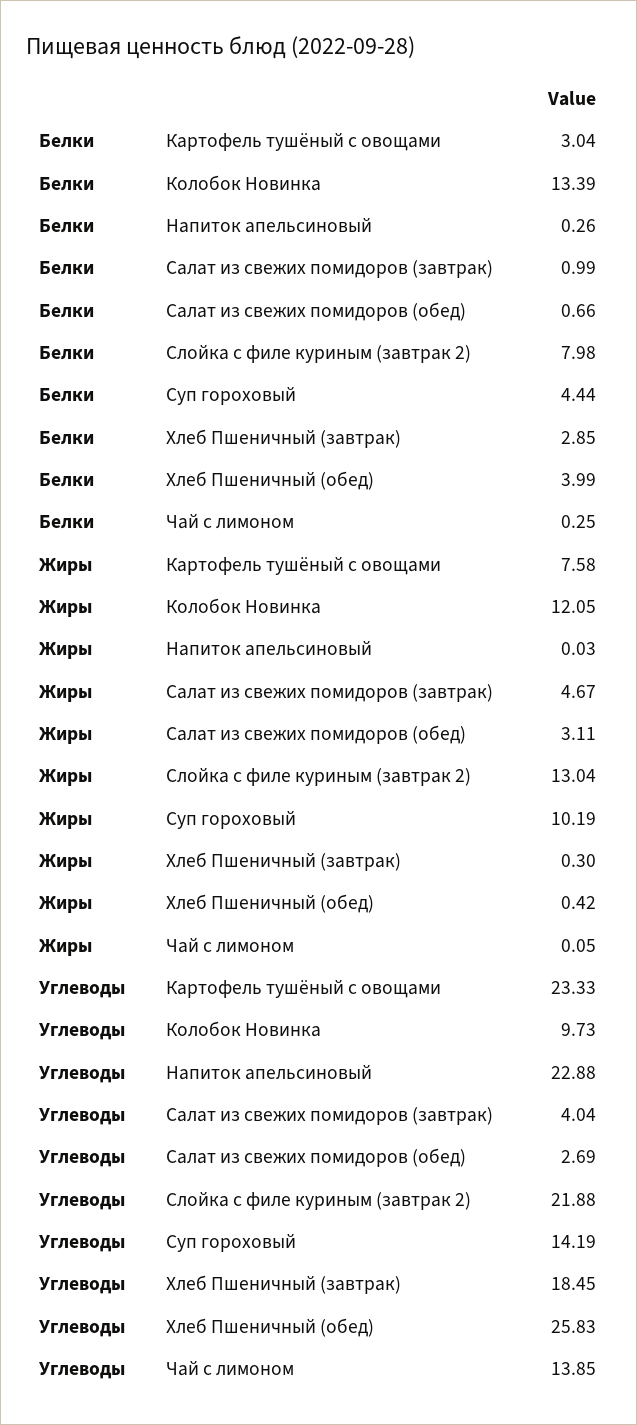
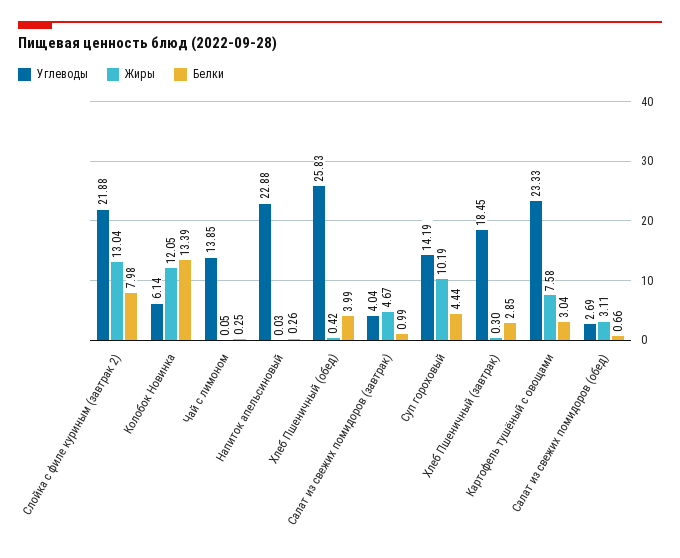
Углеводы, Колобок Новинка: 9.73 -> 6.14

